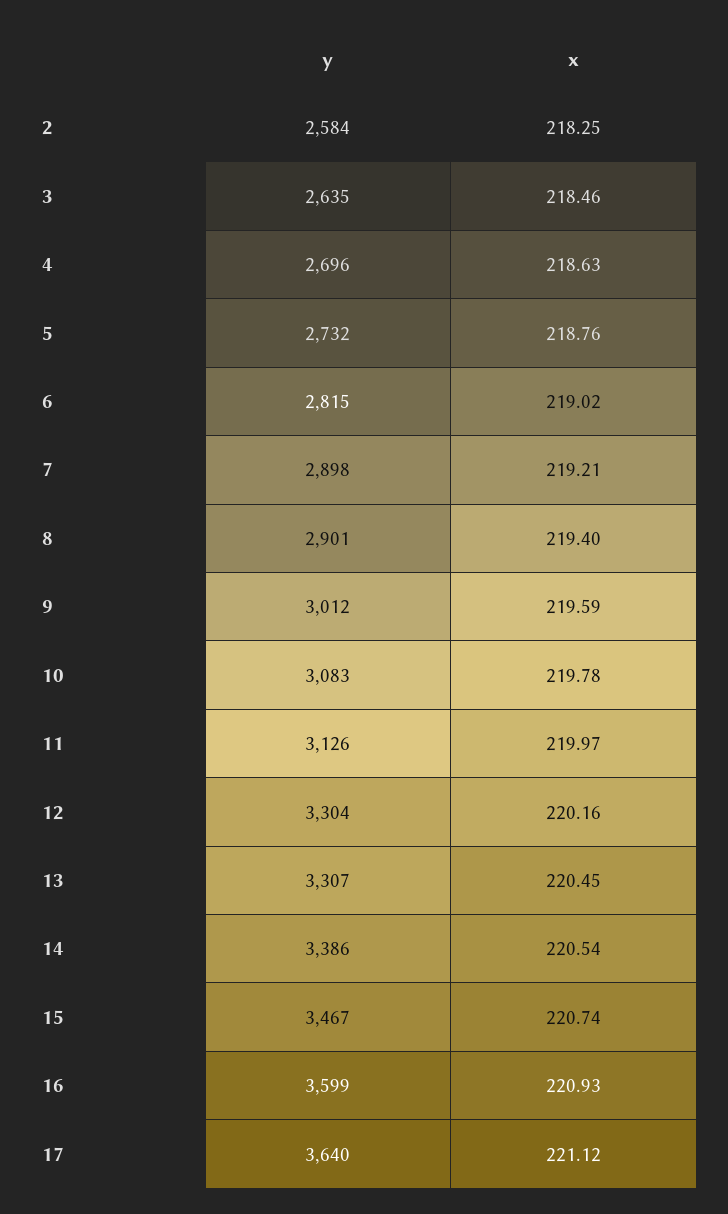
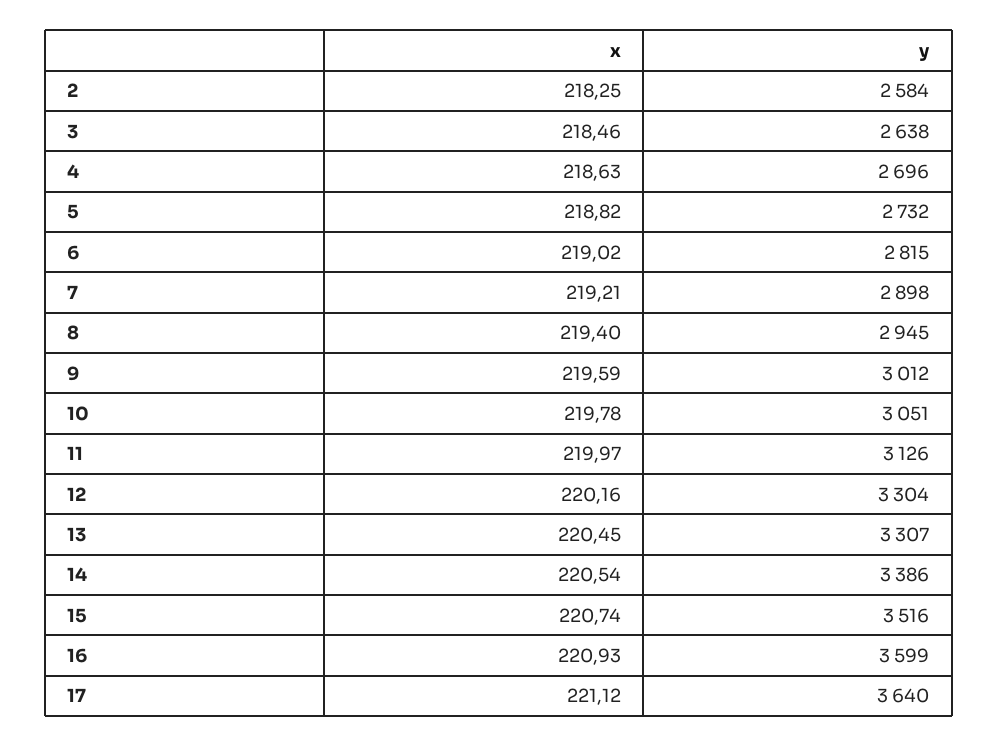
y, 3: 2635 -> 2638
x, 5: 218.76 -> 218.82
y, 8: 2901 -> 2945
y, 10: 3083 -> 3051
y, 15: 3467 -> 3516

